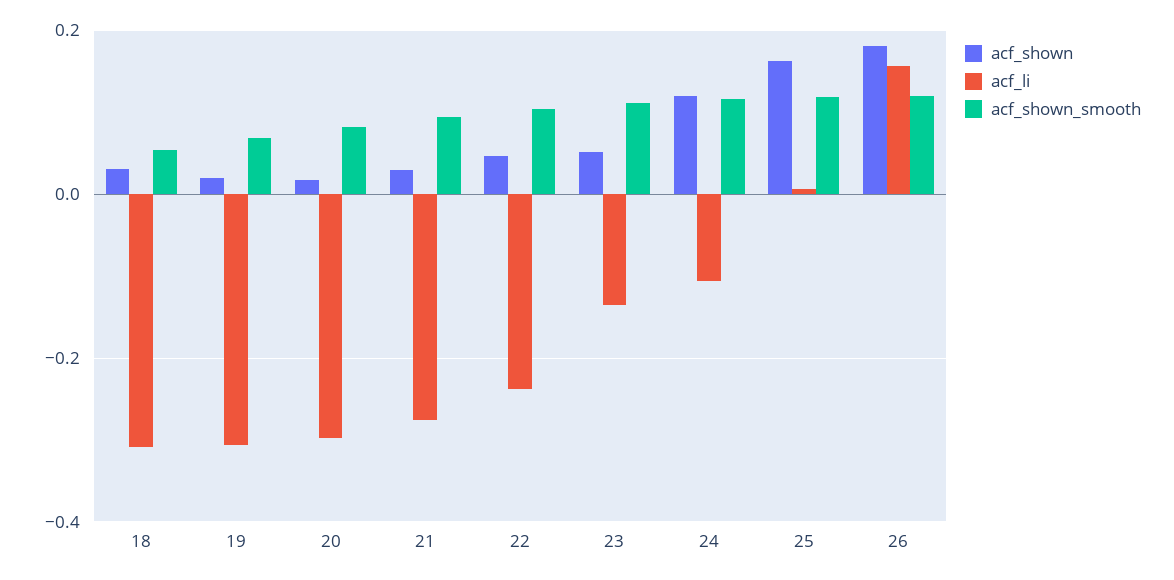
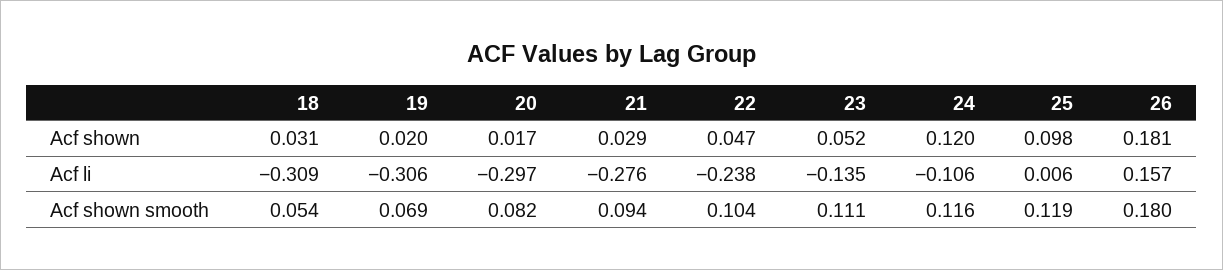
acf_shown, 25: 0.16 -> 0.098
acf_shown_smooth, 26: 0.12 -> 0.18

